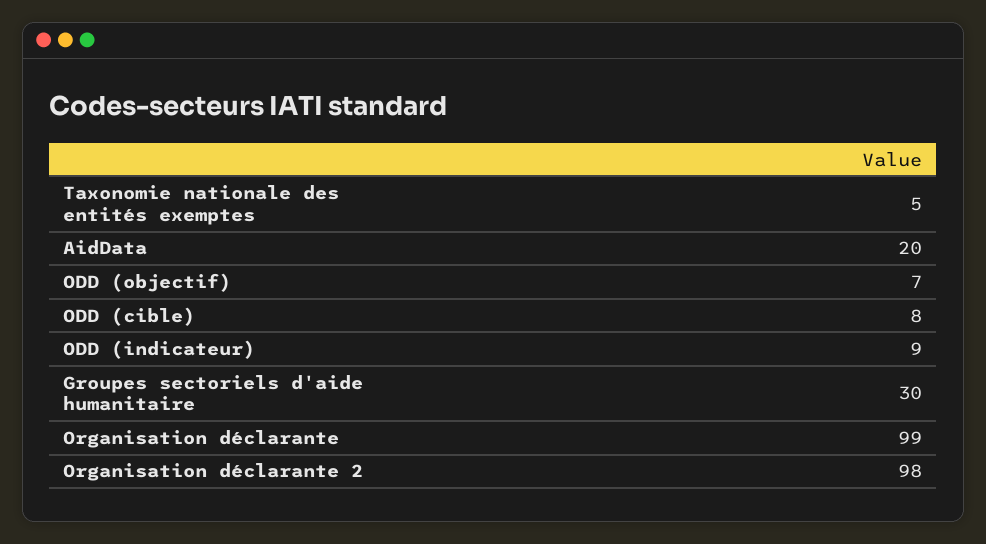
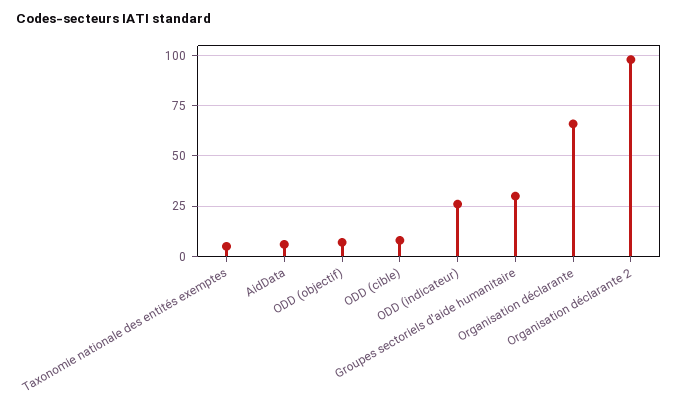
AidData: 20 -> 5
ODD (indicateur): 9 -> 25
Organisation déclarante: 99 -> 65

